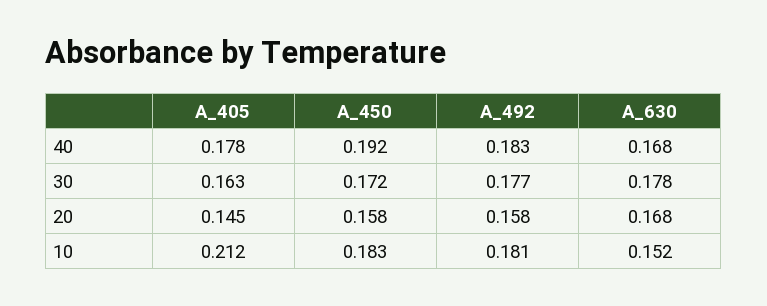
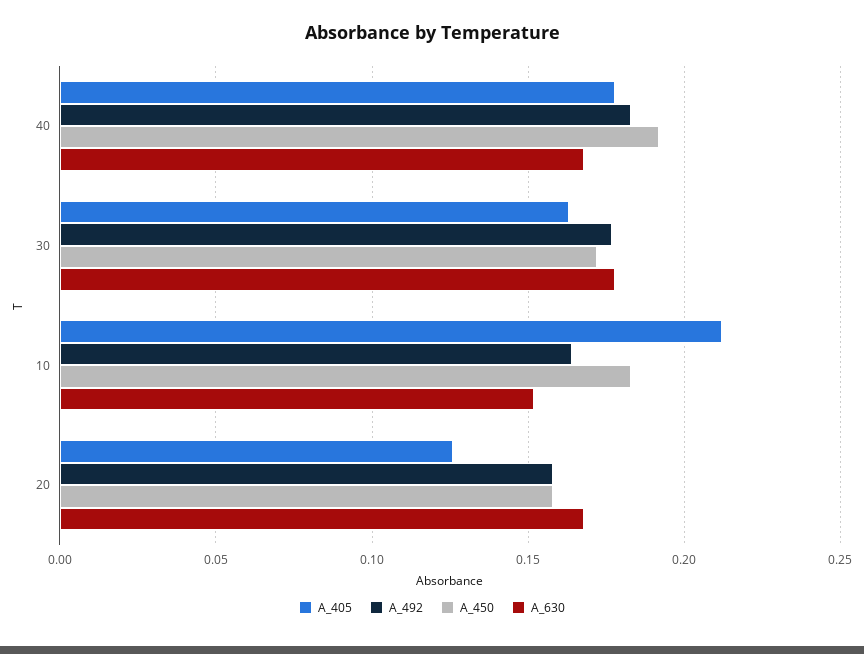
A_405, 20: 0.145 -> 0.125
A_492, 10: 0.181 -> 0.165

